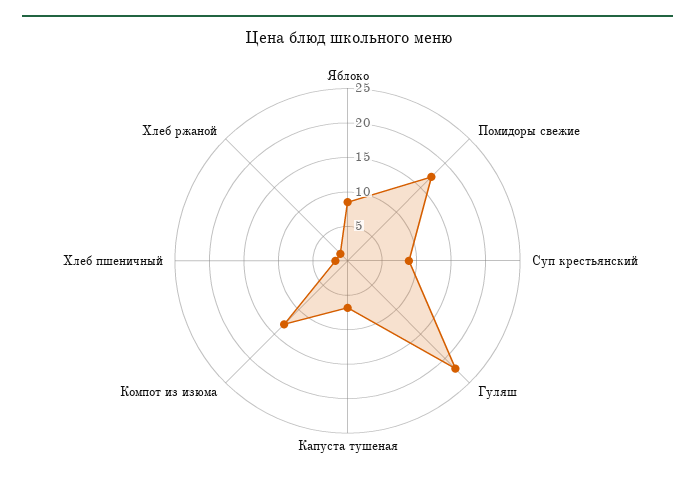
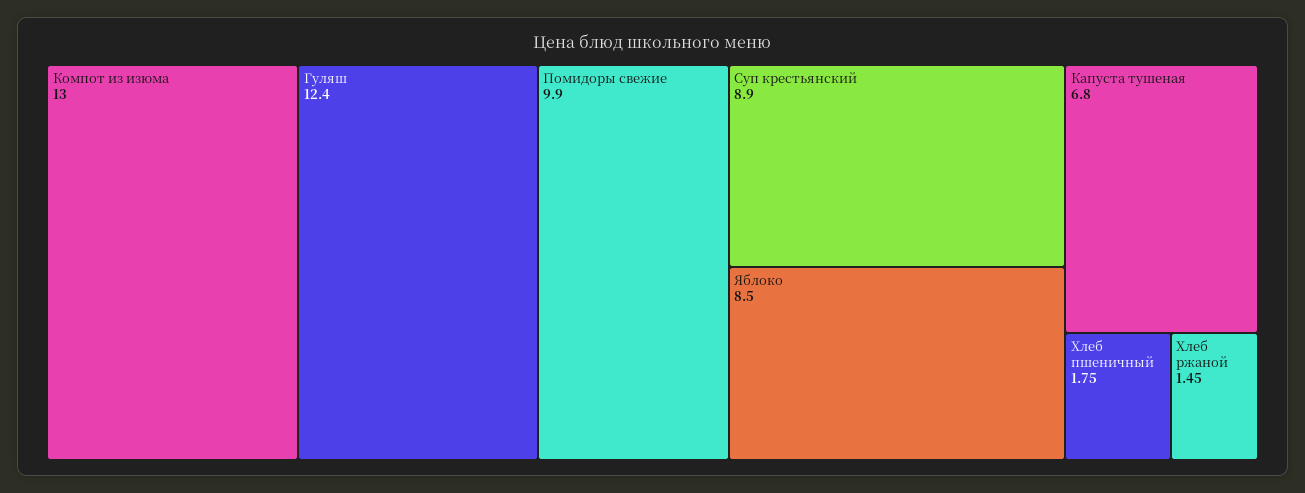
Помидоры свежие: 17.5 -> 9.9
Гуляш: 22.5 -> 12.4

